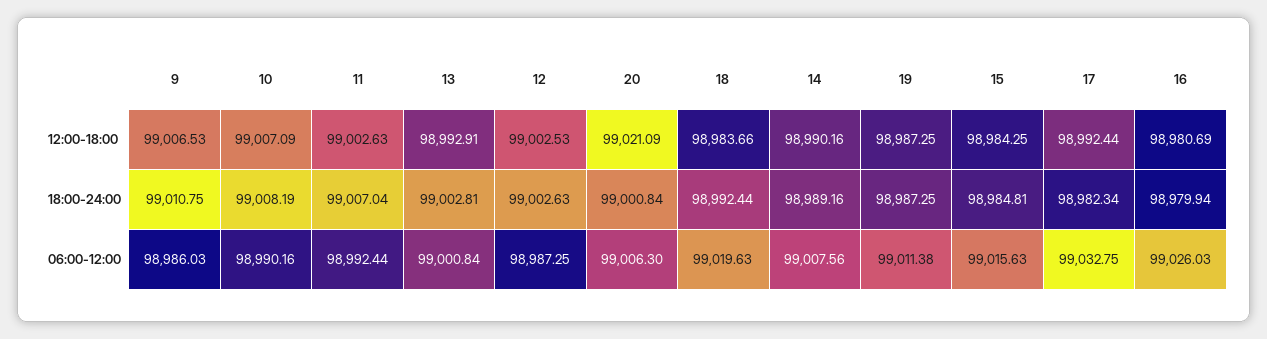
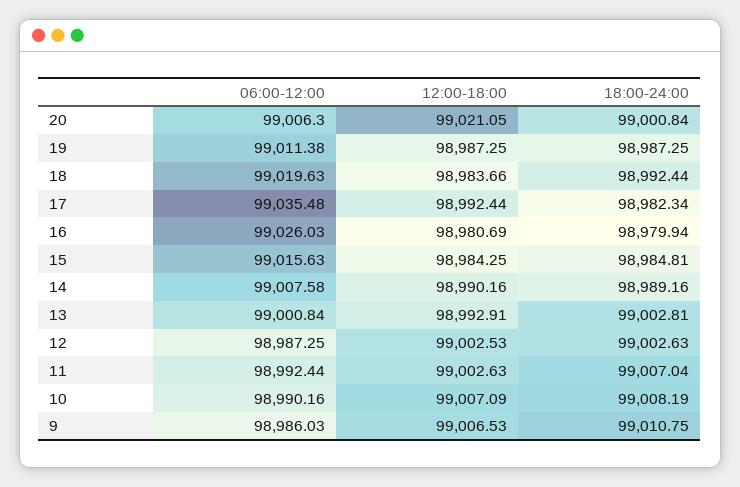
20, 12:00-18:00: 99021.09 -> 99021.05
14, 06:00-12:00: 99007.56 -> 99007.58
17, 06:00-12:00: 99032.75 -> 99035.48

